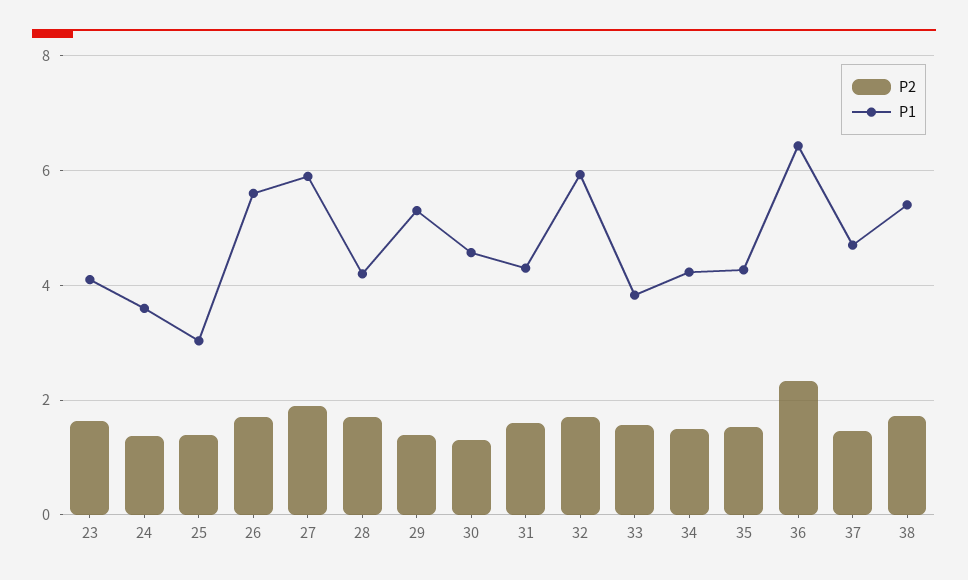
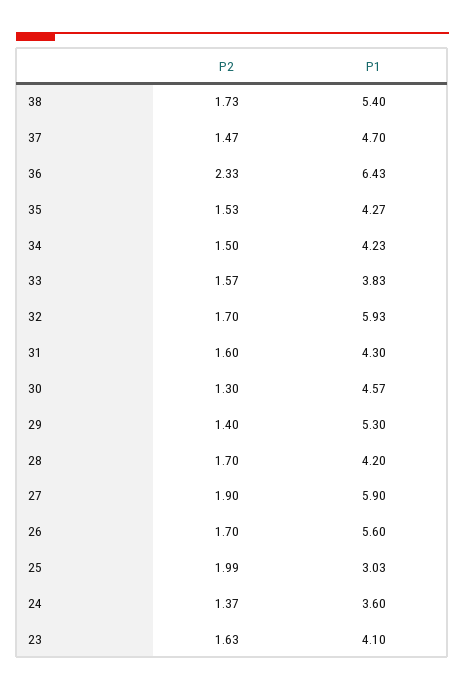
P2, 25: 1.4 -> 1.99

